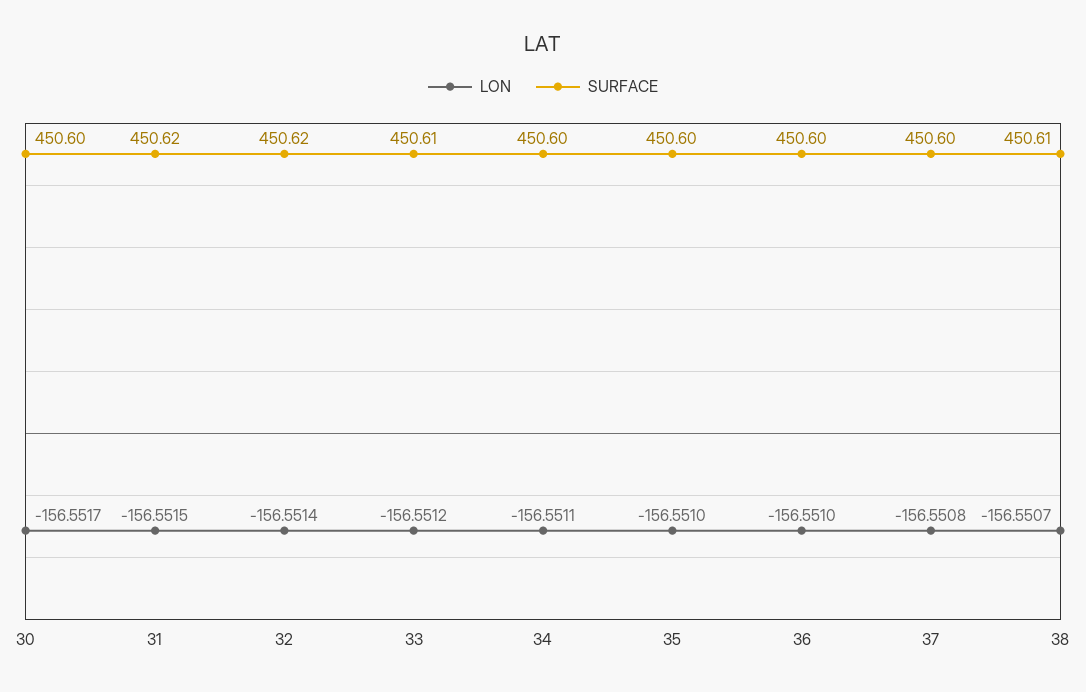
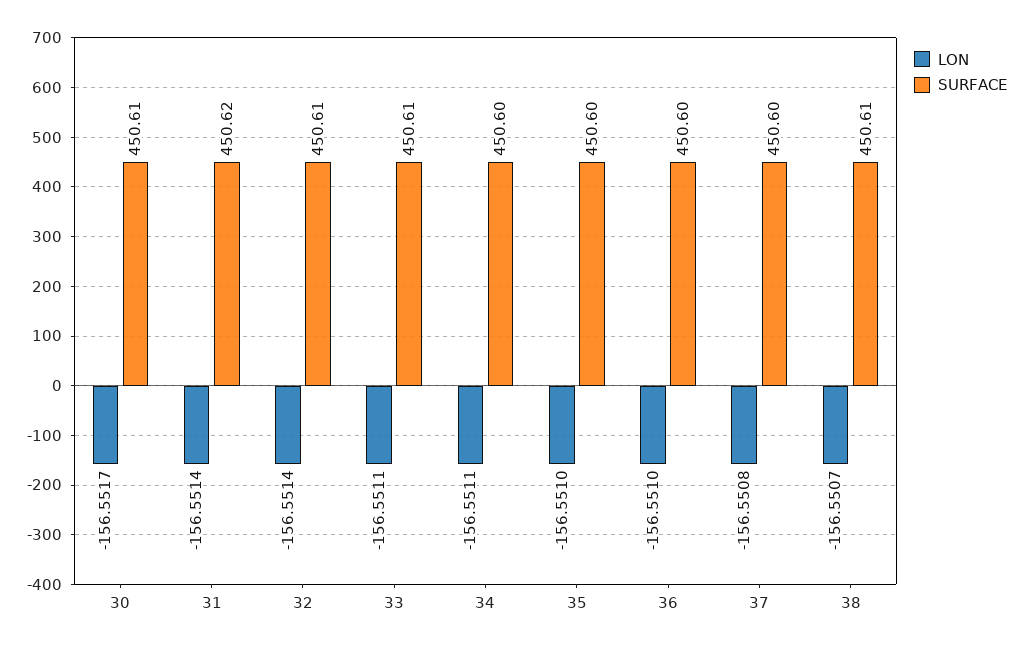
SURFACE, 30: 450.6 -> 450.61
LON, 31: -156.5515 -> -156.5514
SURFACE, 32: 450.62 -> 450.61
LON, 33: -156.5512 -> -156.5511

